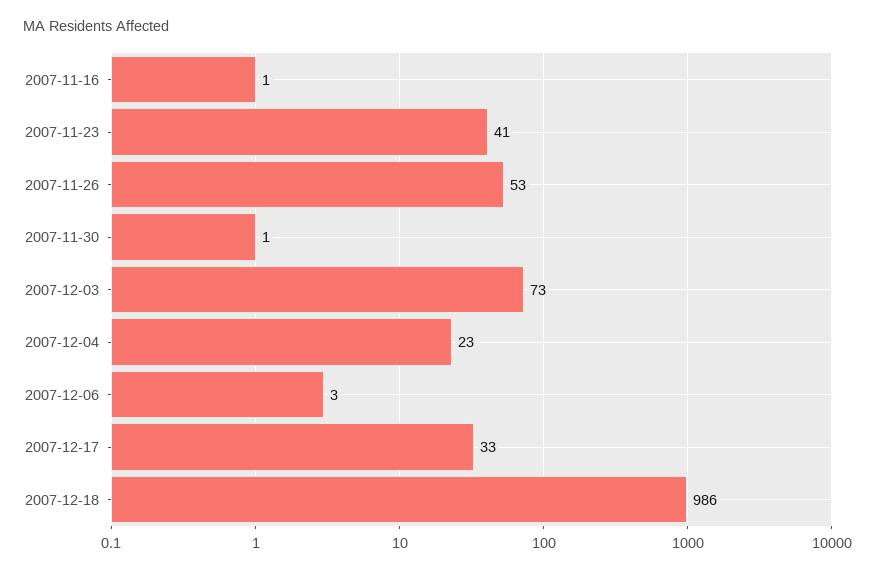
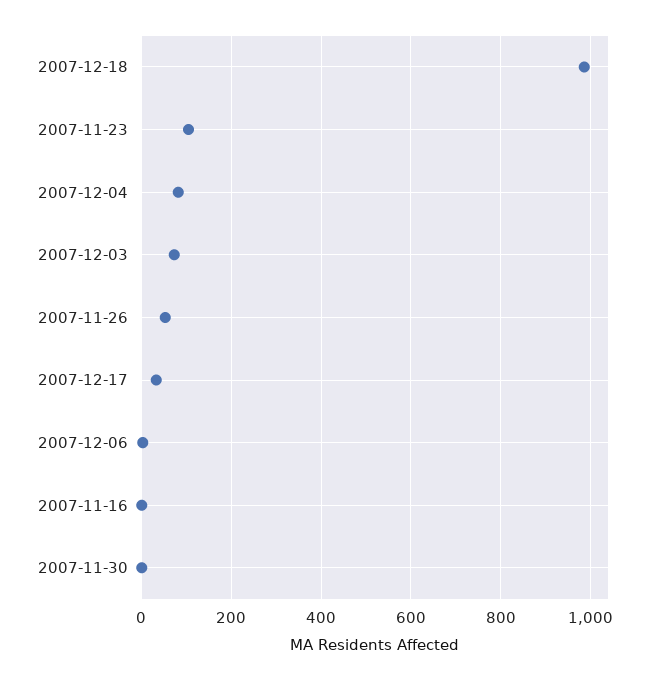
2007-11-23: 41 -> 100
2007-12-04: 23 -> 80

